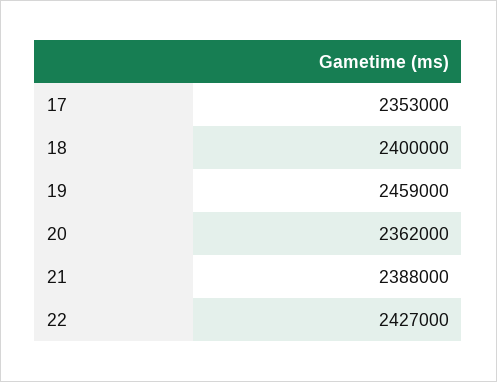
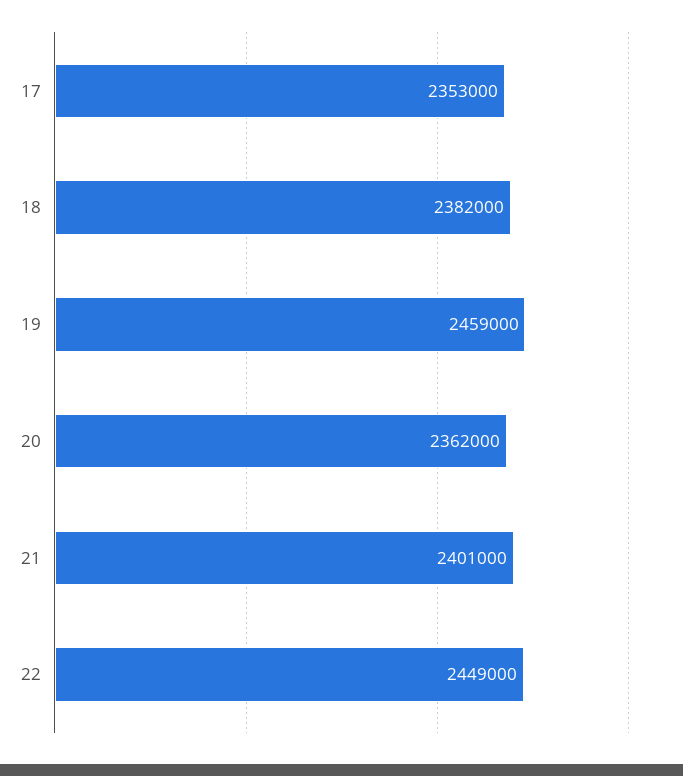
18: 2400000 -> 2382000
21: 2388000 -> 2401000
22: 2427000 -> 2449000

